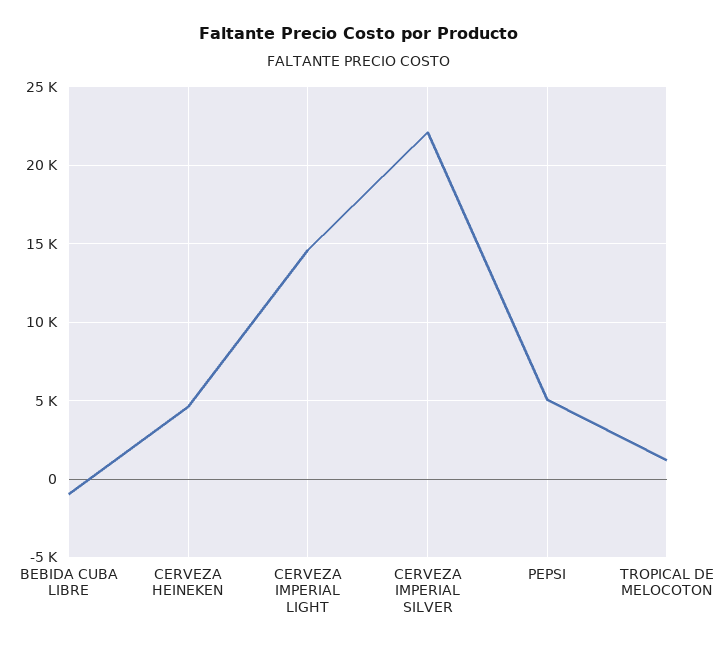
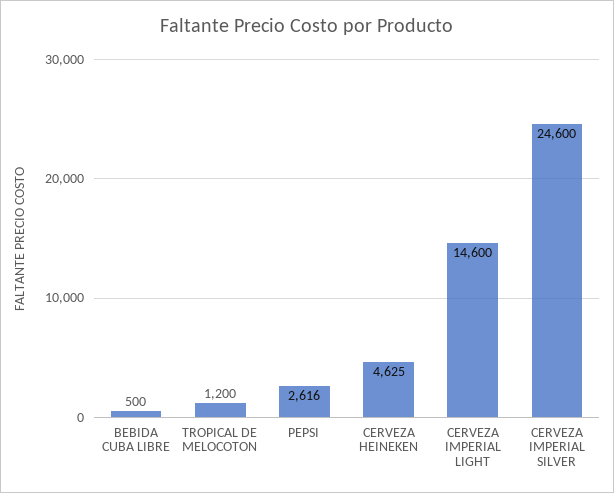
BEBIDA CUBA LIBRE: -1000 -> 500
CERVEZA IMPERIAL SILVER: 22000 -> 24600
PEPSI: 5000 -> 2616

